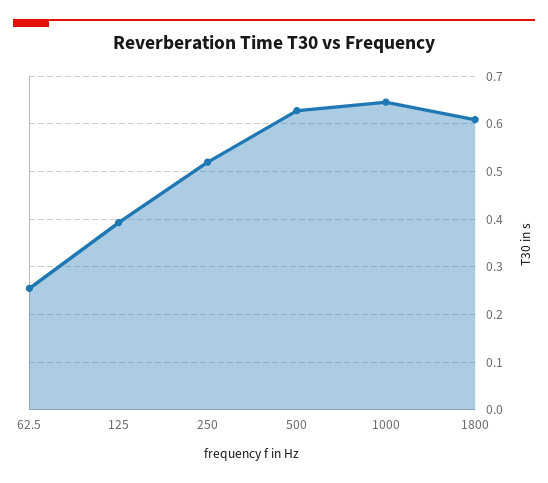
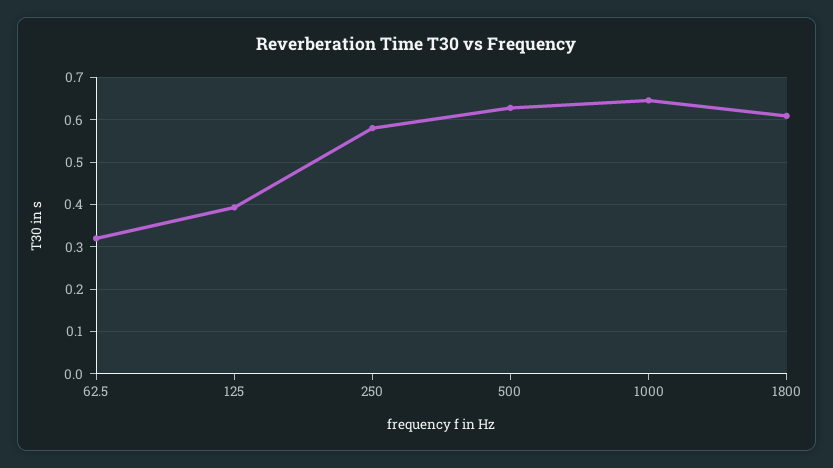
62.5: 0.26 -> 0.32
250: 0.52 -> 0.58

